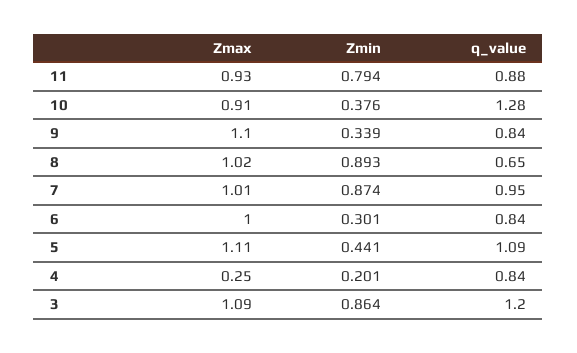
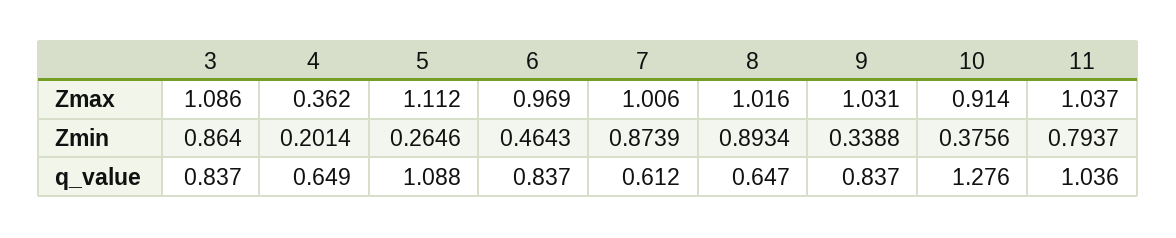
Zmax, 11: 0.93 -> 1.037
q_value, 11: 0.88 -> 1.036
Zmax, 9: 1.1 -> 1.031
q_value, 7: 0.95 -> 0.612
Zmax, 6: 1 -> 0.969
Zmin, 6: 0.301 -> 0.4643
Zmin, 5: 0.441 -> 0.2646
Zmax, 4: 0.25 -> 0.362
q_value, 4: 0.84 -> 0.649
q_value, 3: 1.2 -> 0.837

